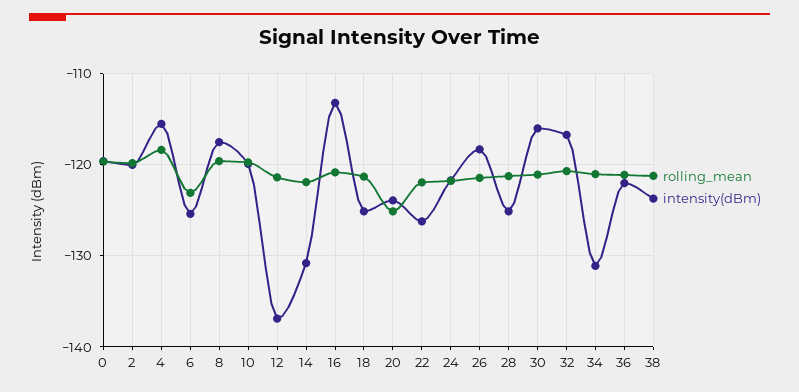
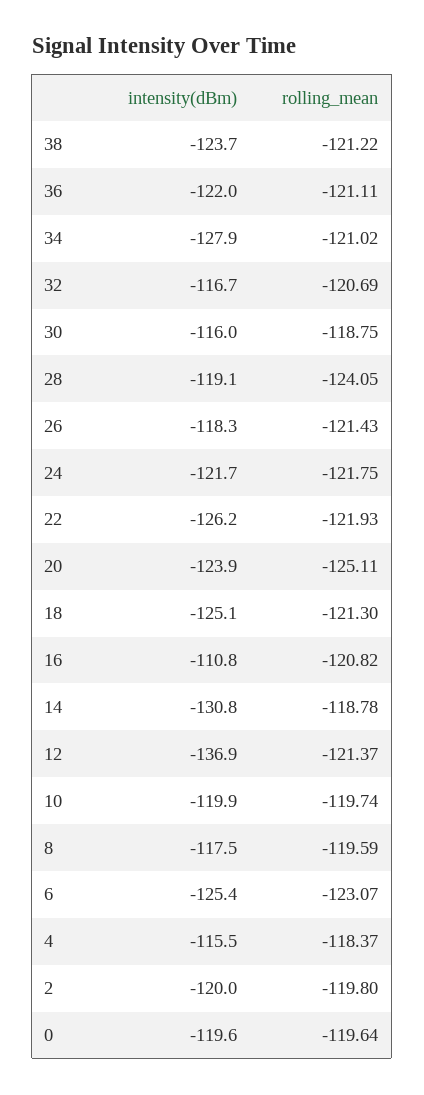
rolling_mean, 14: -122 -> -118.78
intensity(dBm), 16: -113 -> -110.8
rolling_mean, 28: -121 -> -124.05
intensity(dBm), 28: -125 -> -119.1
rolling_mean, 30: -121 -> -118.75
intensity(dBm), 34: -131 -> -127.9

